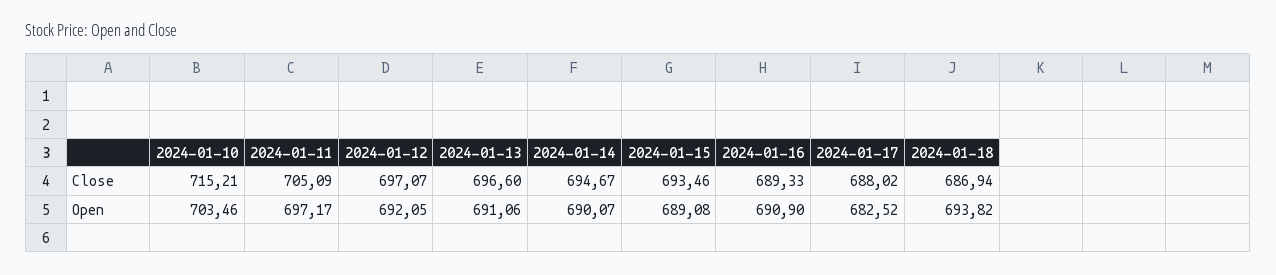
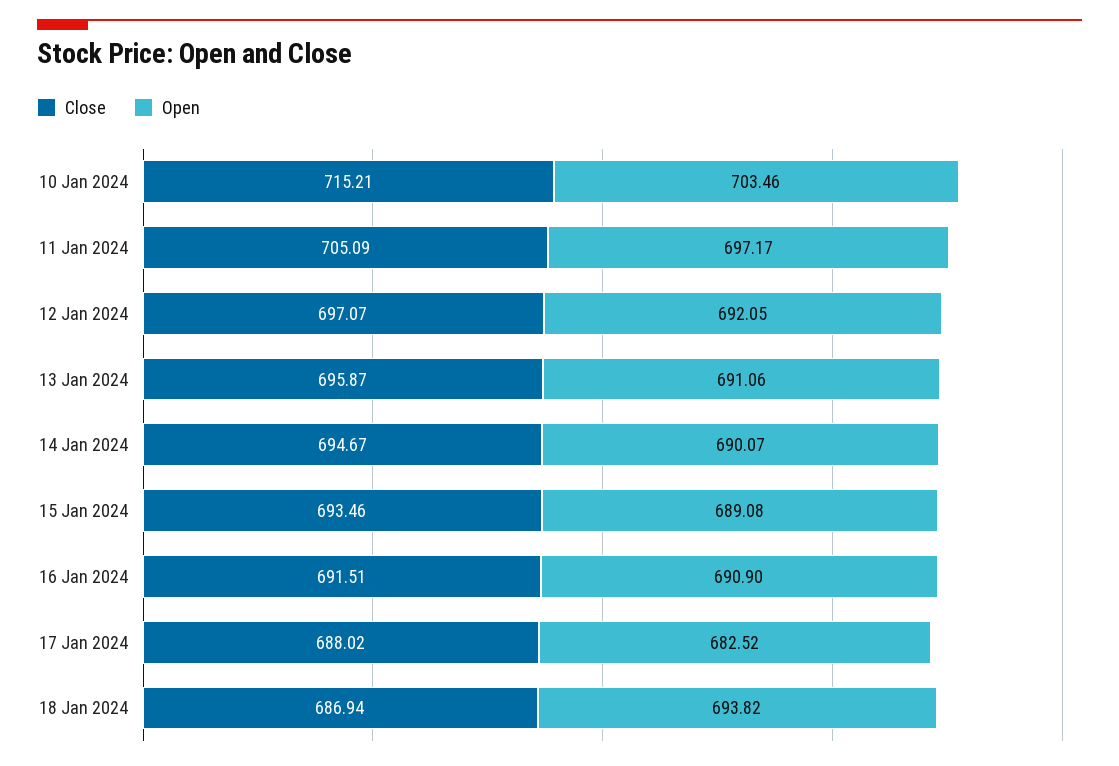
Close, 2024-01-13: 696.6 -> 695.87
Close, 2024-01-16: 689.33 -> 691.51

